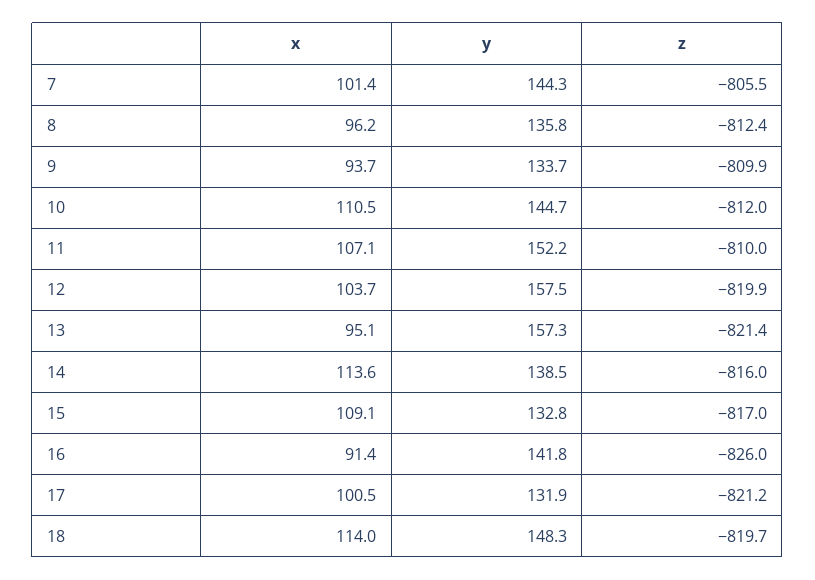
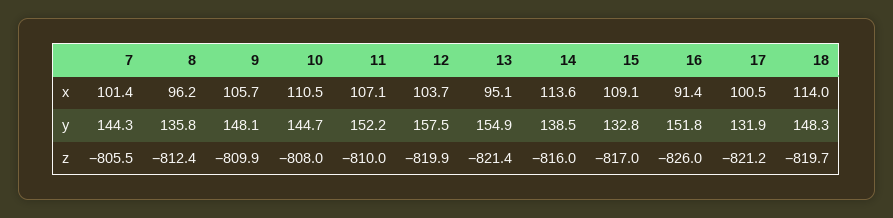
x, 9: 93.7 -> 105.7
y, 9: 133.7 -> 148.1
z, 10: -812 -> -808
y, 13: 157.3 -> 154.9
y, 16: 141.8 -> 151.8

